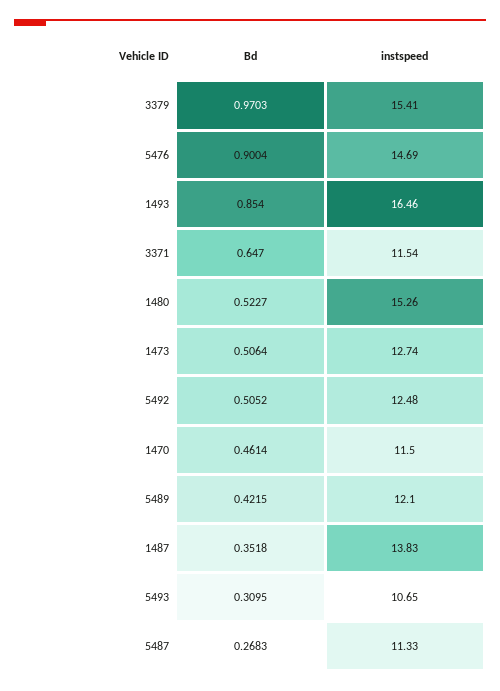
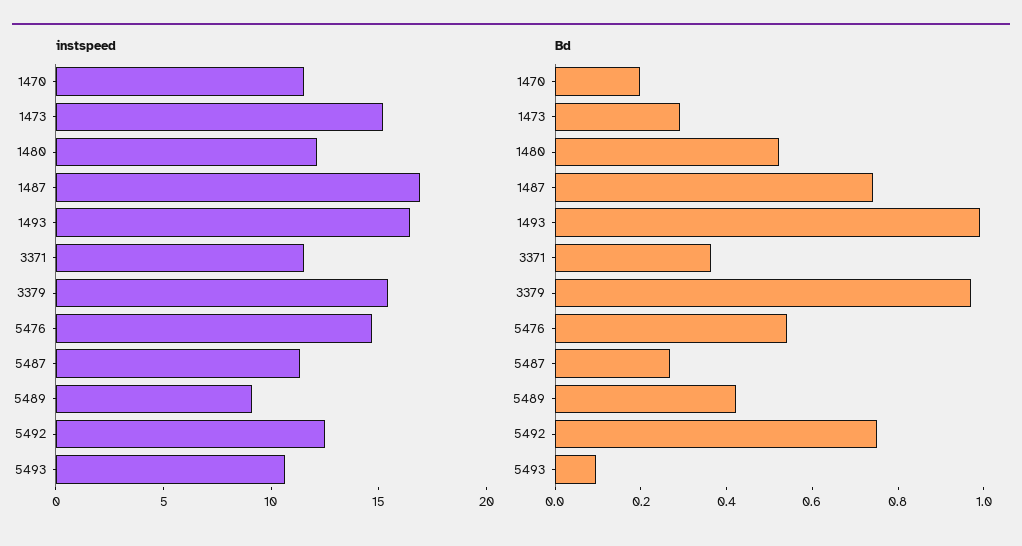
Bd, 5476: 0.9004 -> 0.55
Bd, 1493: 0.854 -> 1
Bd, 3371: 0.647 -> 0.35
instspeed, 1480: 15.26 -> 12
Bd, 1473: 0.5064 -> 0.3
instspeed, 1473: 12.74 -> 15
Bd, 5492: 0.5052 -> 0.75
Bd, 1470: 0.4614 -> 0.2
instspeed, 5489: 12.1 -> 9
Bd, 1487: 0.3518 -> 0.75
instspeed, 1487: 13.83 -> 17
Bd, 5493: 0.3095 -> 0.1

